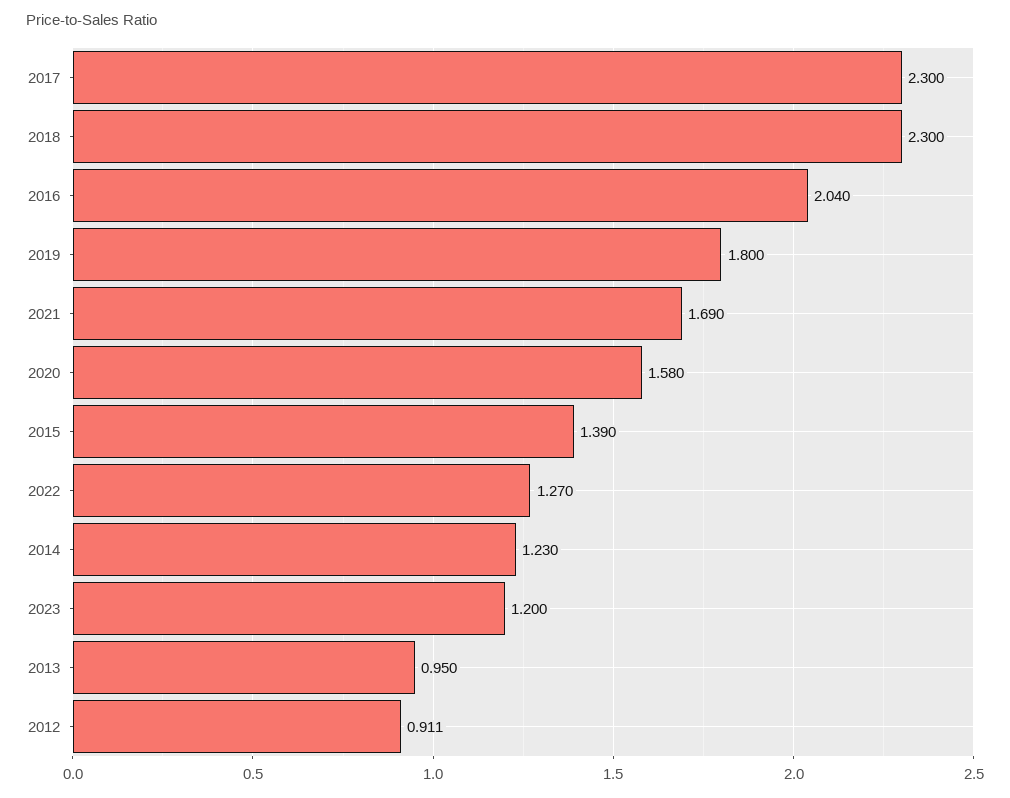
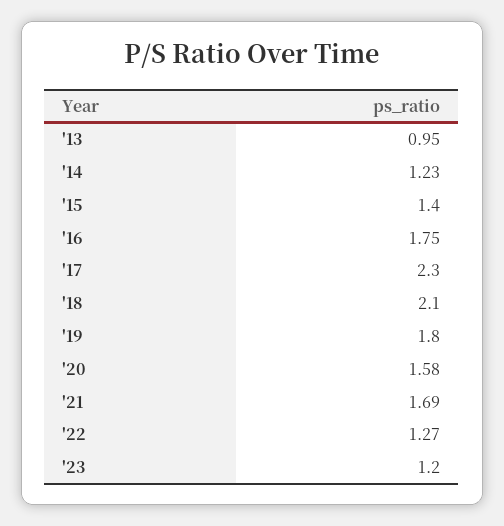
2018: 2.3 -> 2.1
2016: 2.04 -> 1.75
2015: 1.39 -> 1.4
2012: 0.911 -> none

